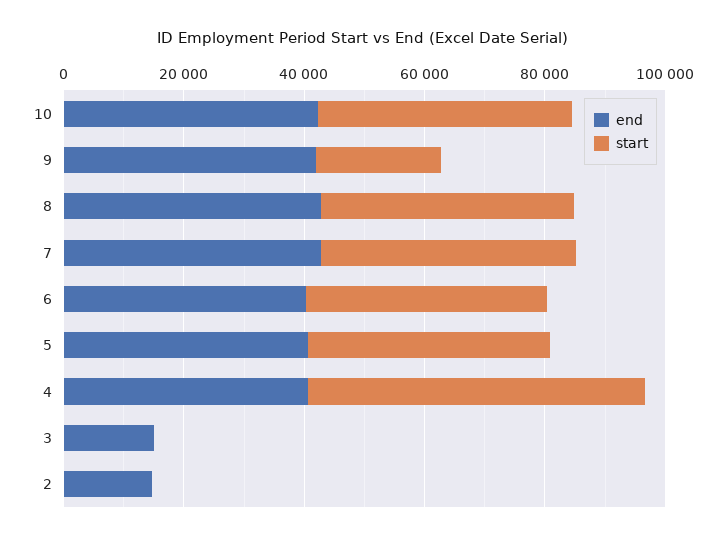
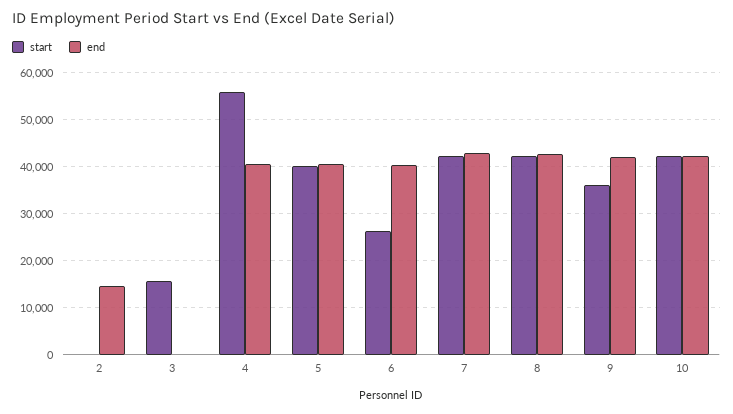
start, 9: 20000 -> 36000
start, 6: 40000 -> 26000
end, 3: 15000 -> 0
start, 3: 0 -> 16000

